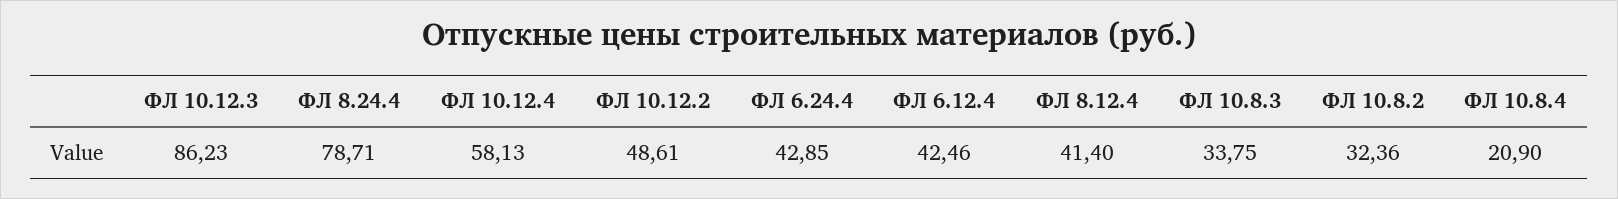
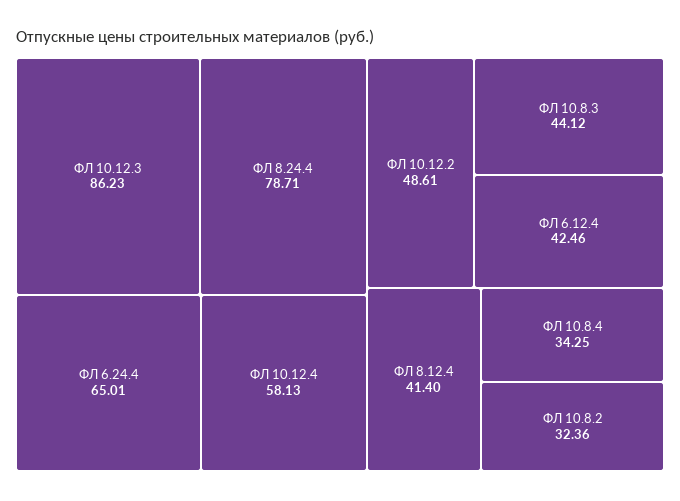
ФЛ 6.24.4: 42.85 -> 65.01
ФЛ 10.8.3: 33.75 -> 44.12
ФЛ 10.8.4: 20.9 -> 34.25

